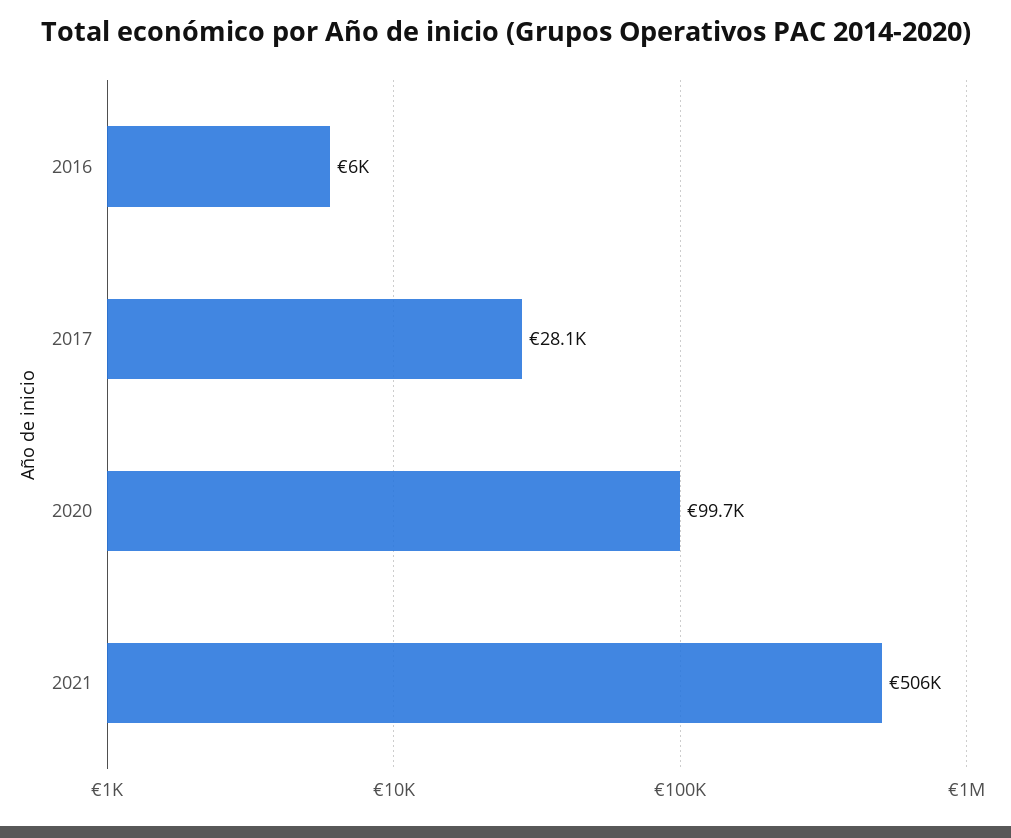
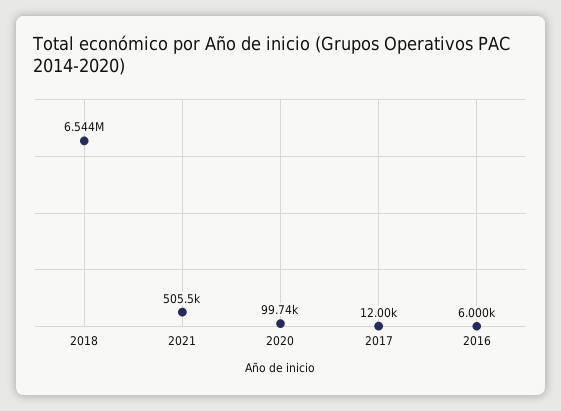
2017: 28100 -> 12000
2018: none -> 6544000

